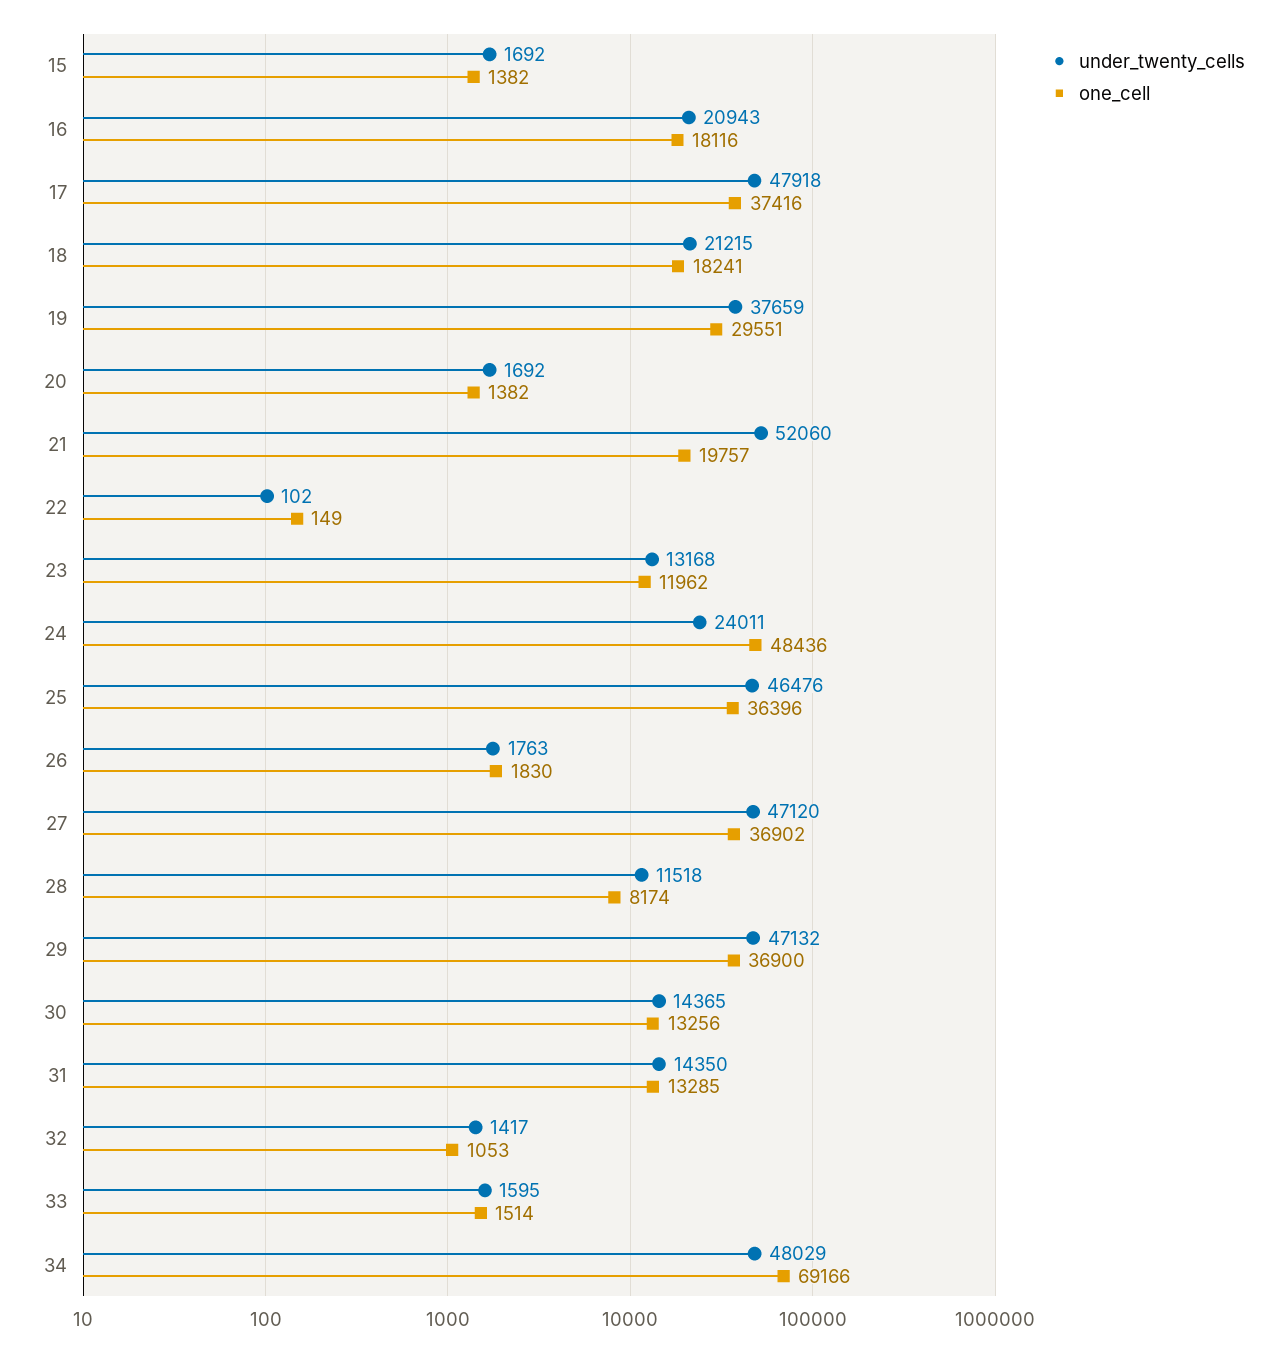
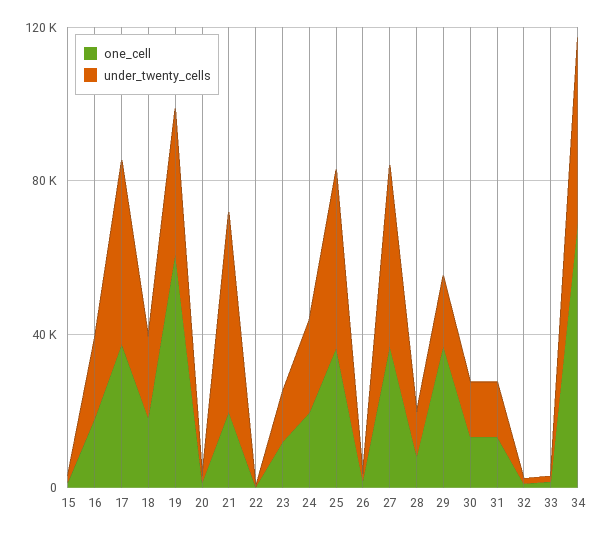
one_cell, 19: 29551 -> 60000
one_cell, 24: 48436 -> 20000
under_twenty_cells, 29: 47132 -> 20000

